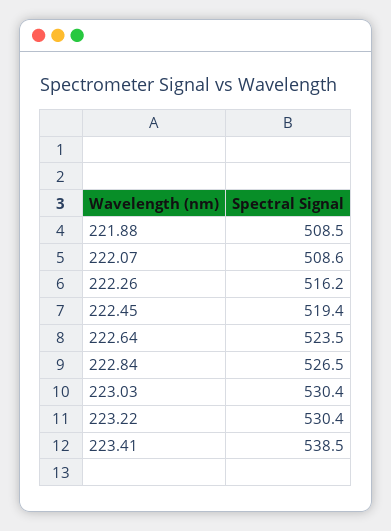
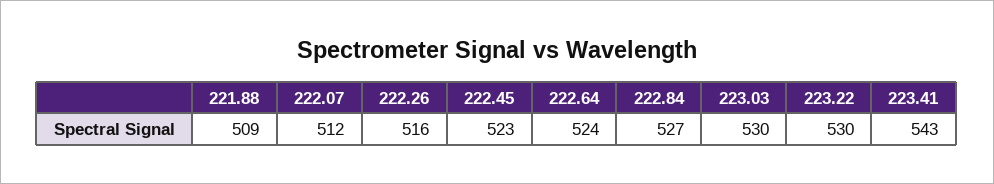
222.07: 508.6 -> 512
222.45: 519.4 -> 523
223.41: 538.5 -> 543

